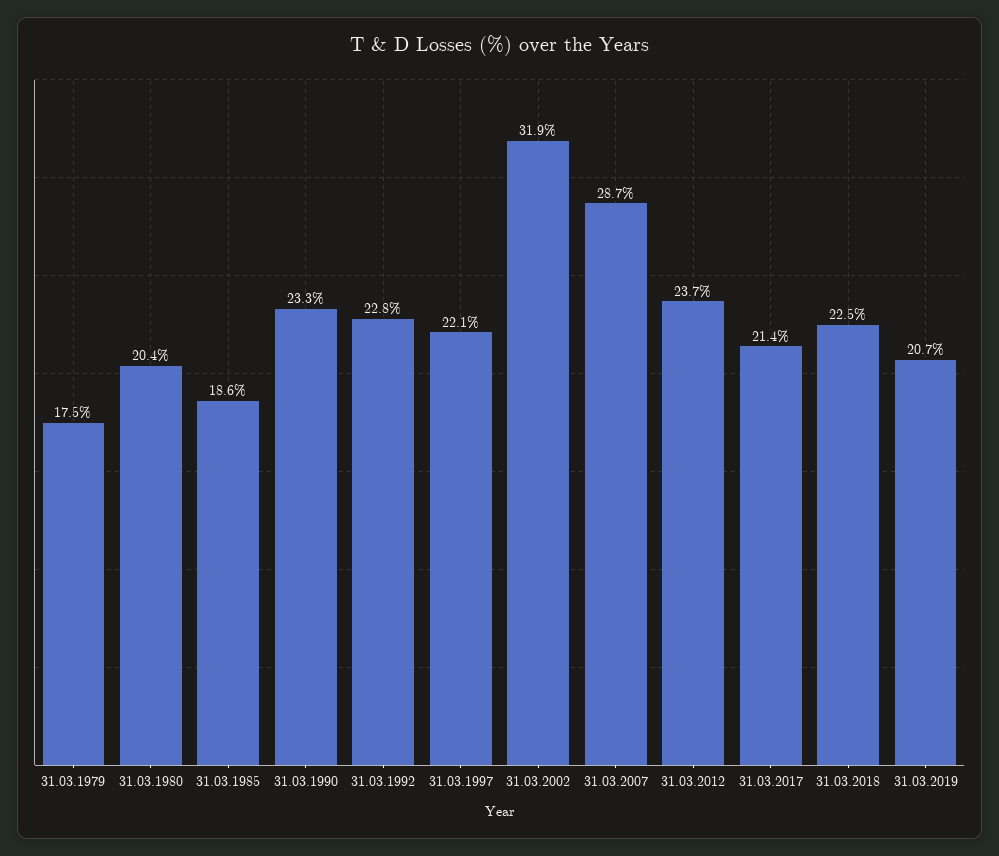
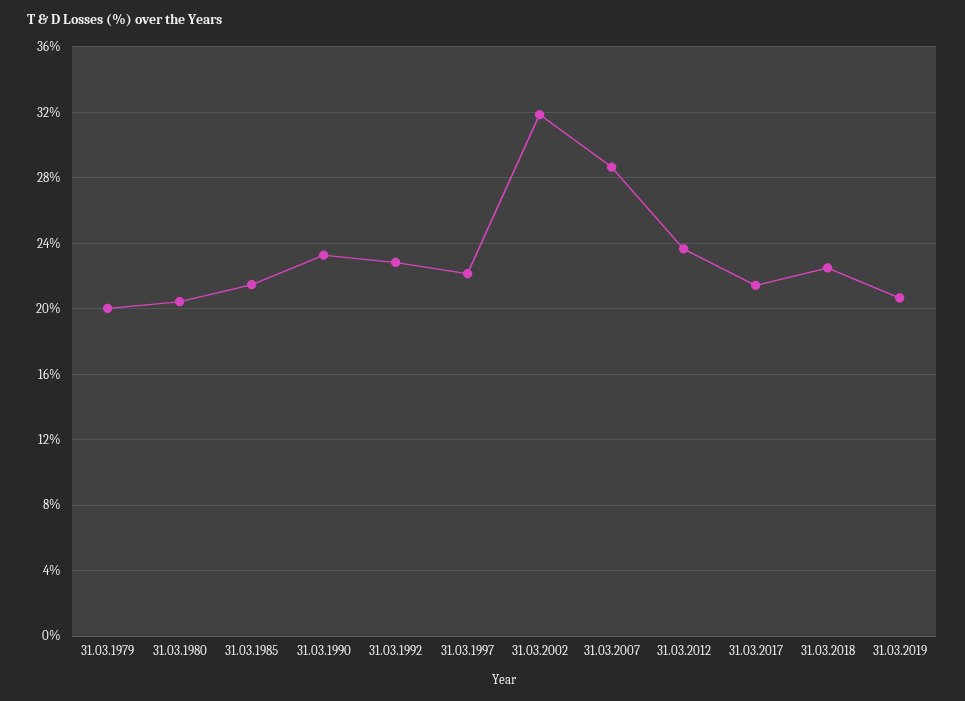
31.03.1979: 17.5 -> 20
31.03.1985: 18.6 -> 21.5

